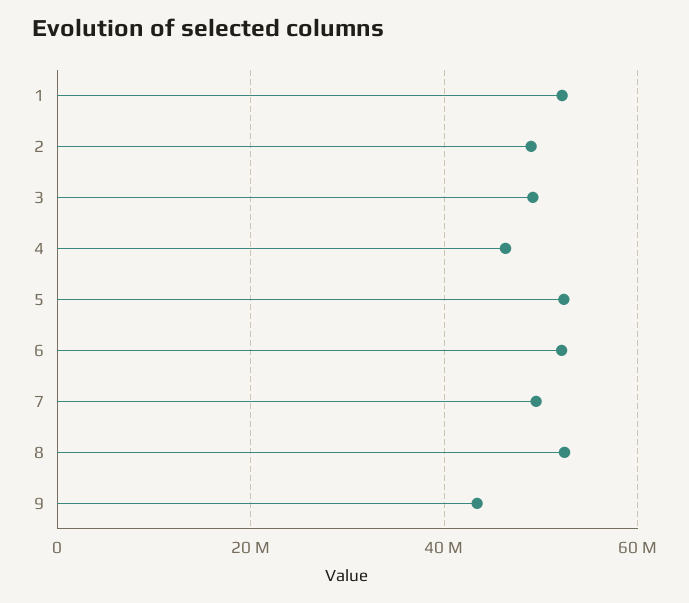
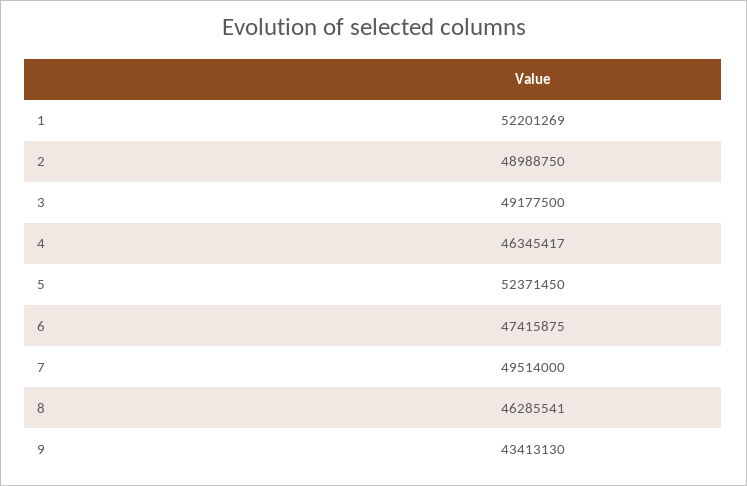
6: 52000000 -> 47415875
8: 52000000 -> 46285541

